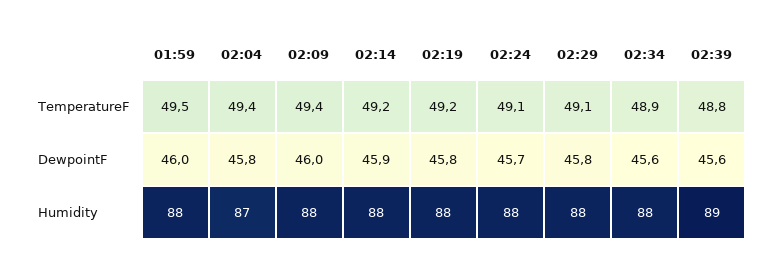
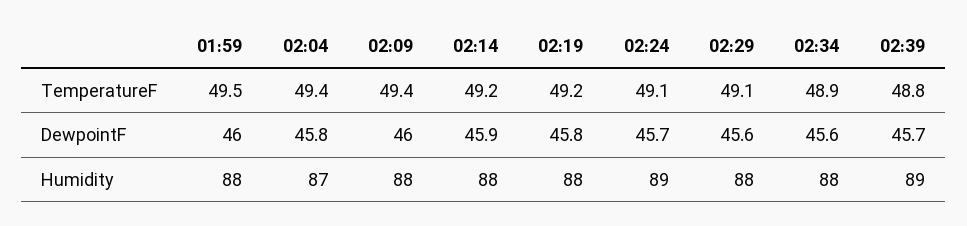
02:29, DewpointF: 45.8 -> 45.6
02:39, DewpointF: 45.6 -> 45.7
02:24, Humidity: 88 -> 89

